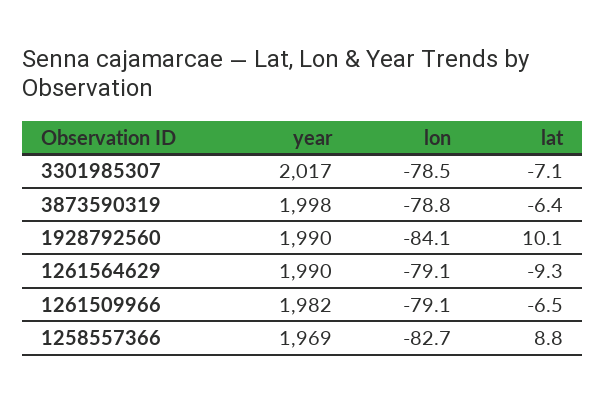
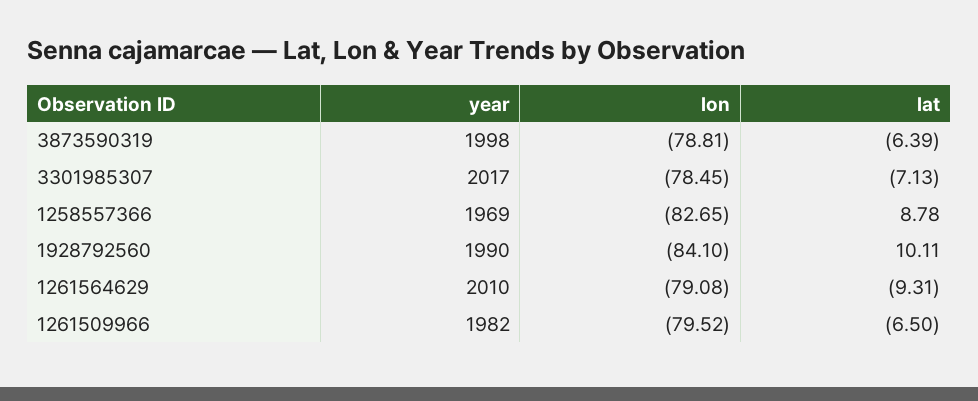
year, 1261564629: 1990 -> 2010
lon, 1261509966: -79.1 -> -79.52

